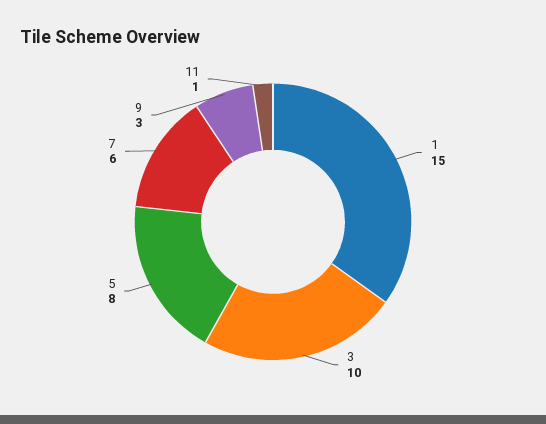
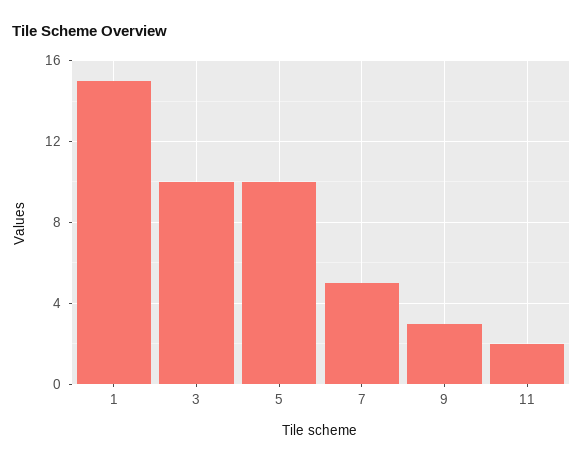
5: 8 -> 10
7: 6 -> 5
11: 1 -> 2

